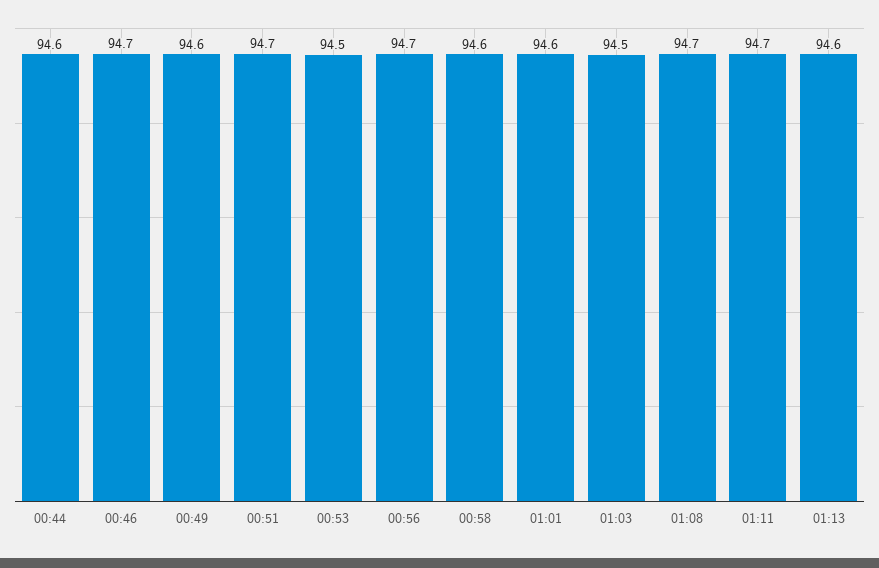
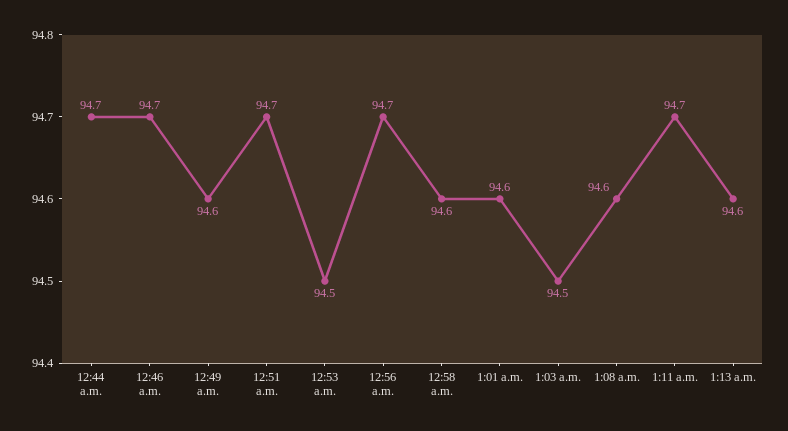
00:44: 94.6 -> 94.7
01:08: 94.7 -> 94.6

